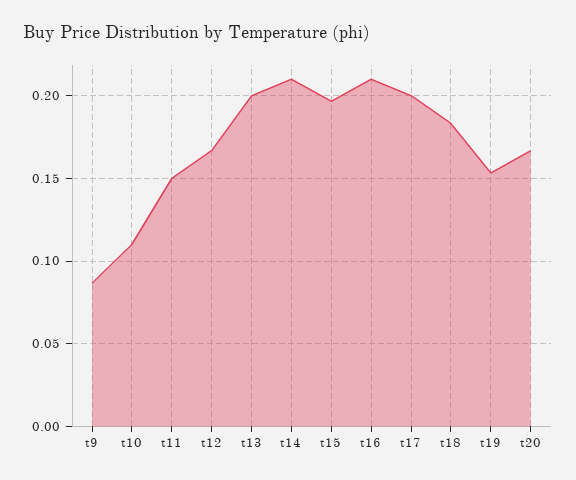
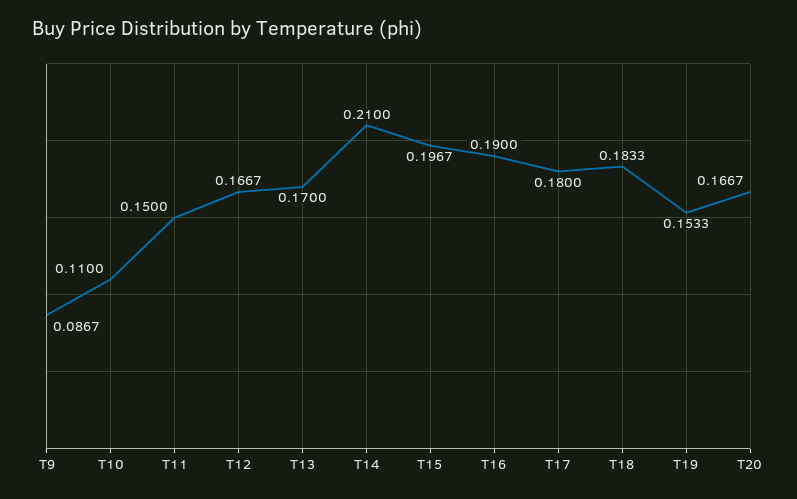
t13: 0.2 -> 0.17
t16: 0.21 -> 0.19
t17: 0.2 -> 0.18

